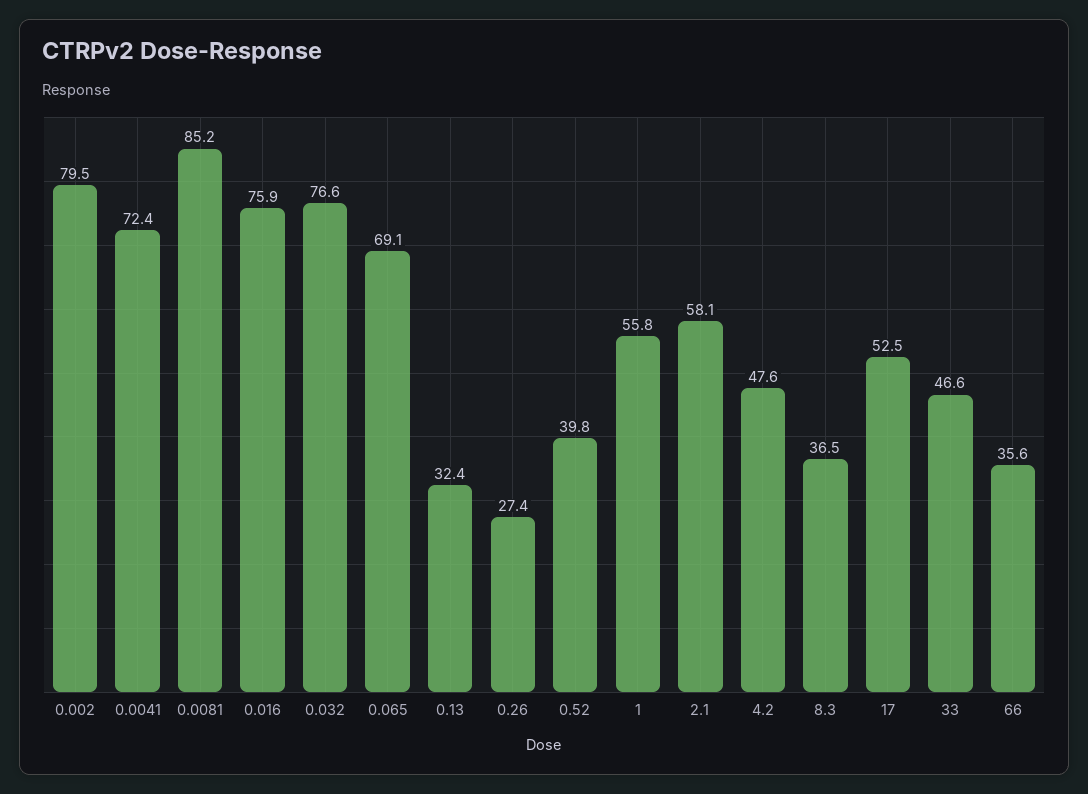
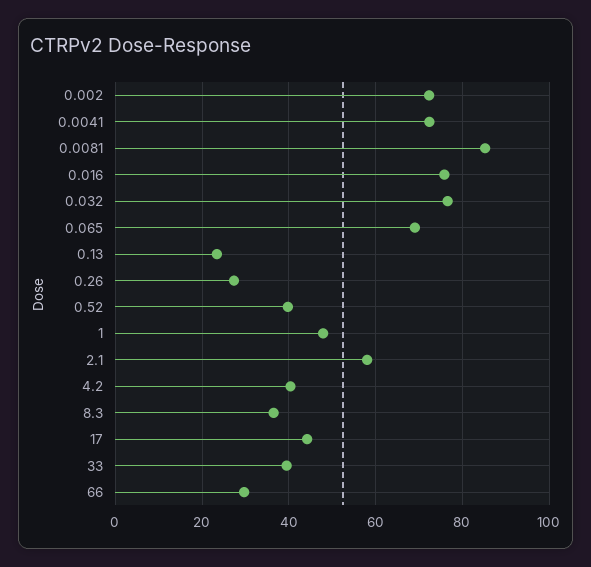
0.002: 79.5 -> 72
0.13: 32.4 -> 24
1: 55.8 -> 48
4.2: 47.6 -> 40
17: 52.5 -> 44
33: 46.6 -> 40
66: 35.6 -> 30

